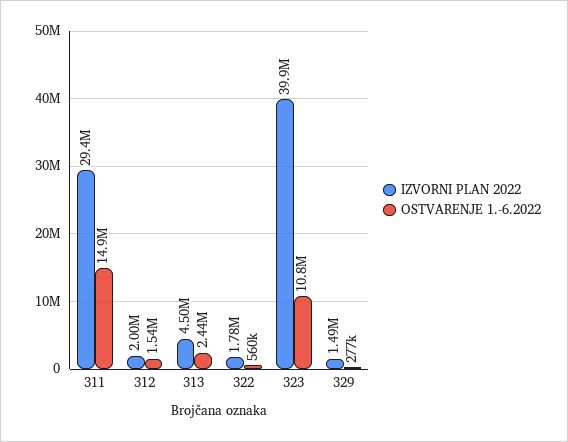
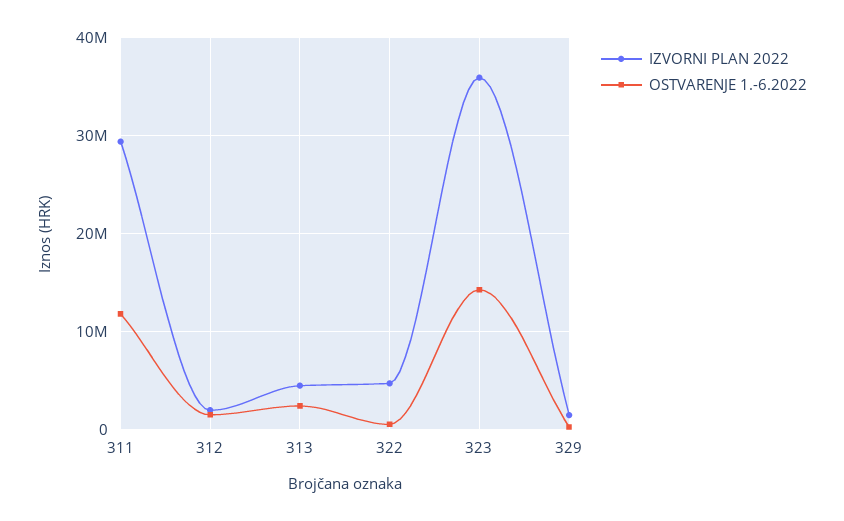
OSTVARENJE 1.-6.2022, 311: 14900000 -> 12000000
IZVORNI PLAN 2022, 322: 1780000 -> 5000000
IZVORNI PLAN 2022, 323: 39900000 -> 36000000
OSTVARENJE 1.-6.2022, 323: 10800000 -> 14000000

